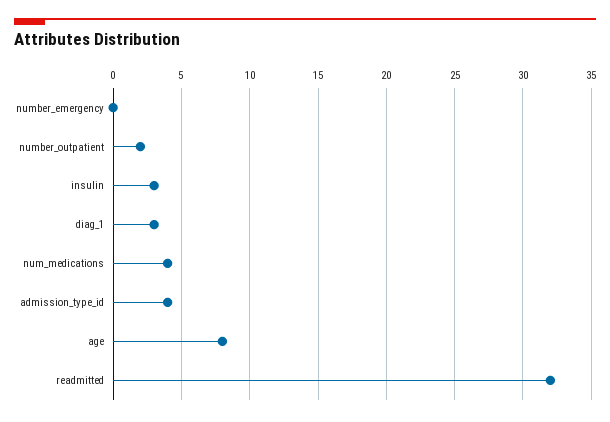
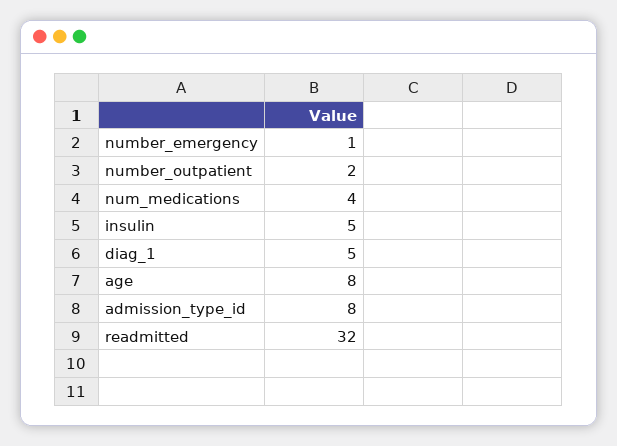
number_emergency: 0 -> 1
insulin: 3 -> 5
diag_1: 3 -> 5
admission_type_id: 4 -> 8

